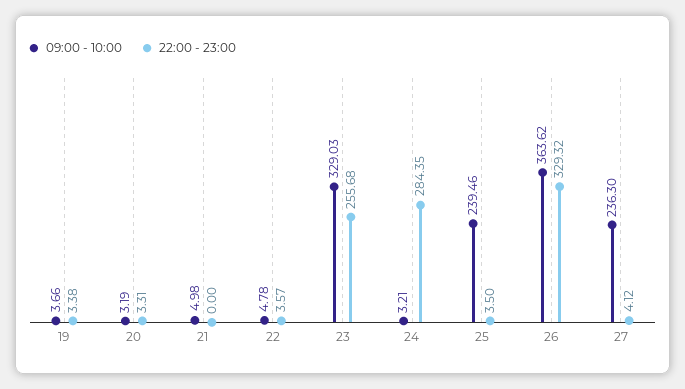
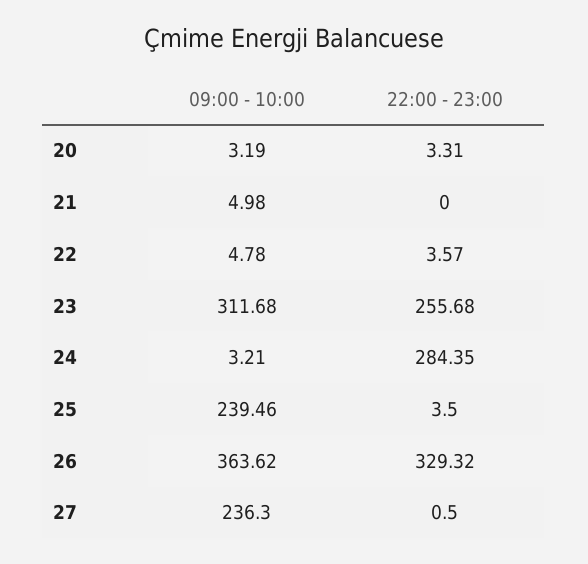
09:00 - 10:00, 19: 3.66 -> none
22:00 - 23:00, 19: 3.38 -> none
09:00 - 10:00, 23: 329.03 -> 311.68
22:00 - 23:00, 27: 4.12 -> 0.5

